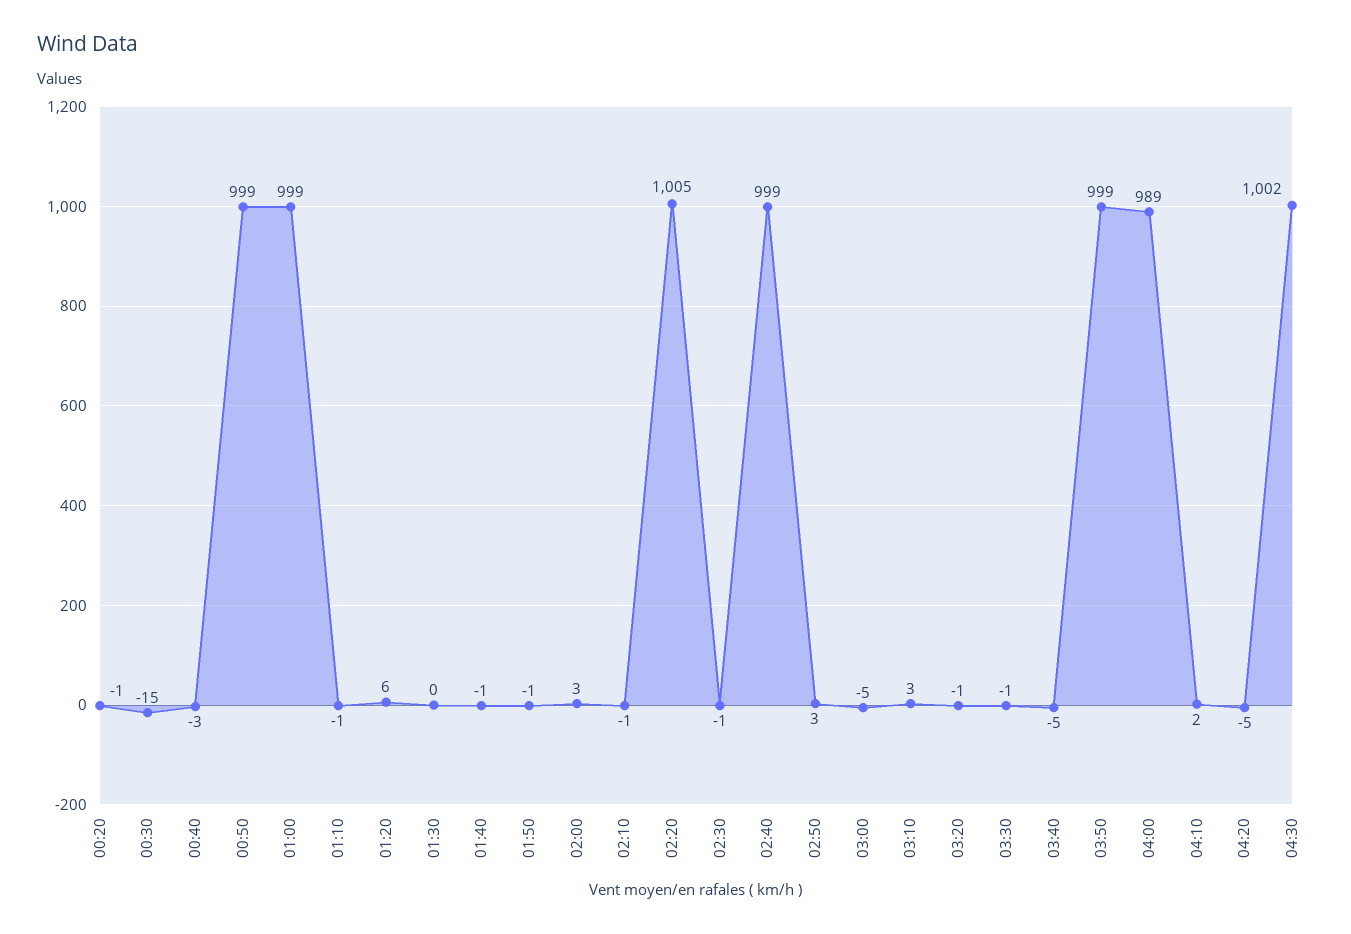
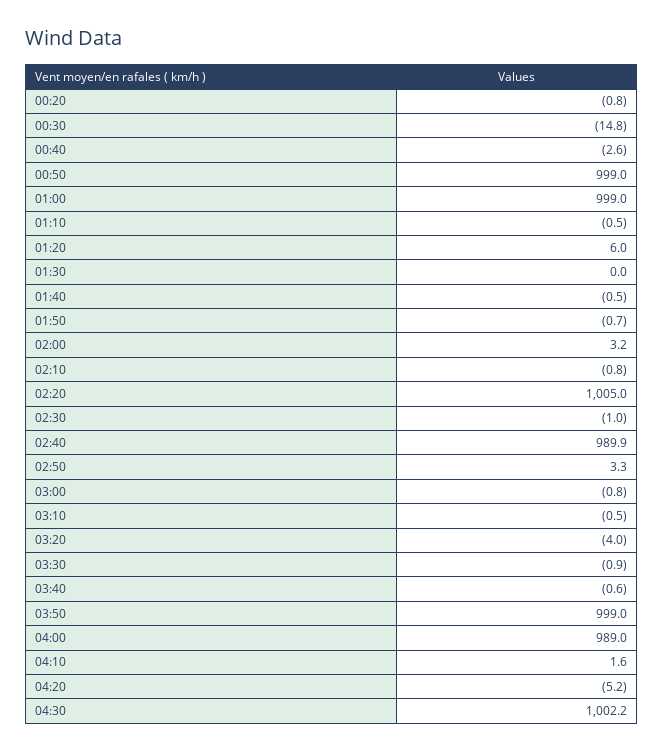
02:40: 999 -> 989.9
03:00: -5 -> -0.8
03:10: 3 -> -0.5
03:20: -1 -> -4
03:40: -5 -> -0.6

